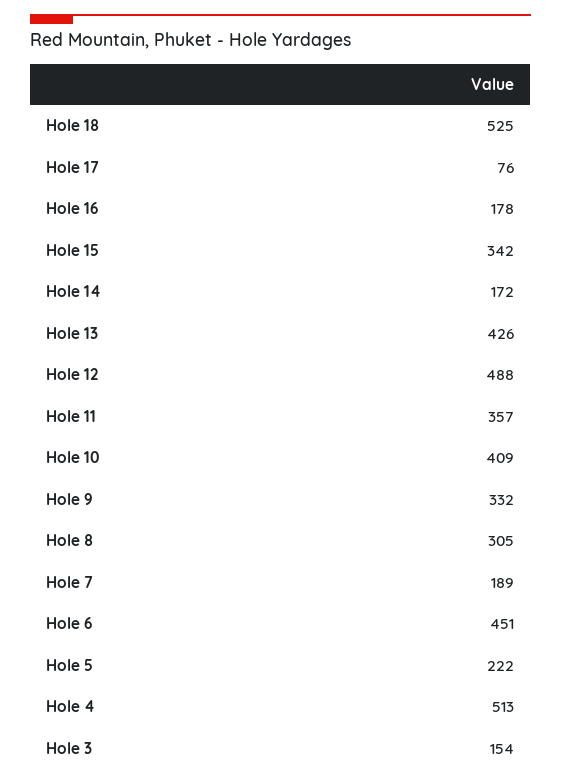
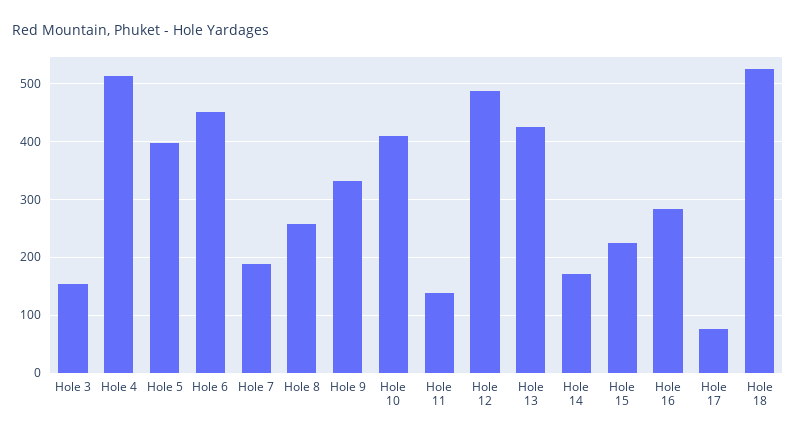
Hole 16: 178 -> 280
Hole 15: 342 -> 220
Hole 11: 357 -> 140
Hole 8: 305 -> 260
Hole 5: 222 -> 400

